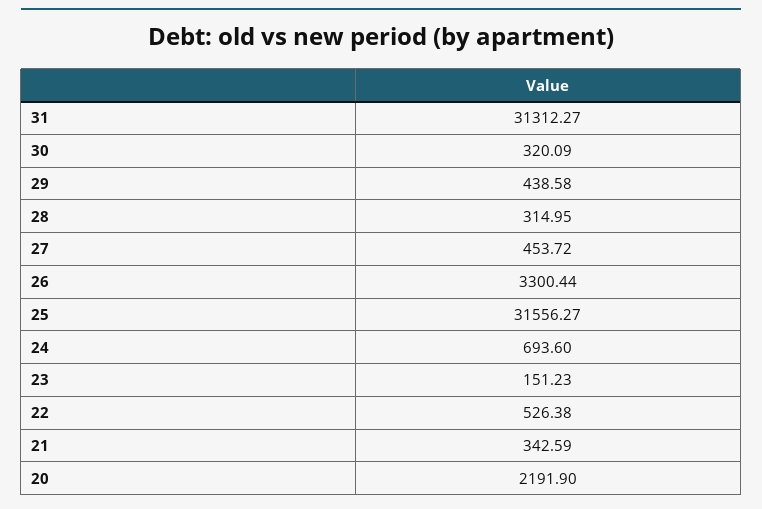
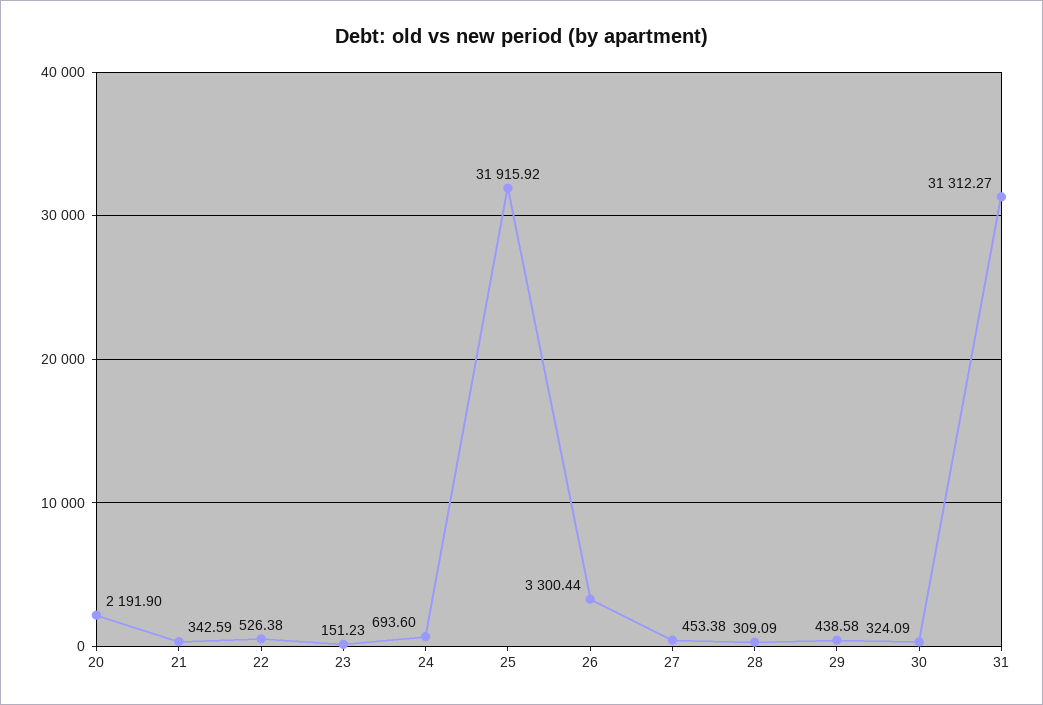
30: 320.09 -> 324.09
28: 314.95 -> 309.09
27: 453.72 -> 453.38
25: 31556.27 -> 31915.92

